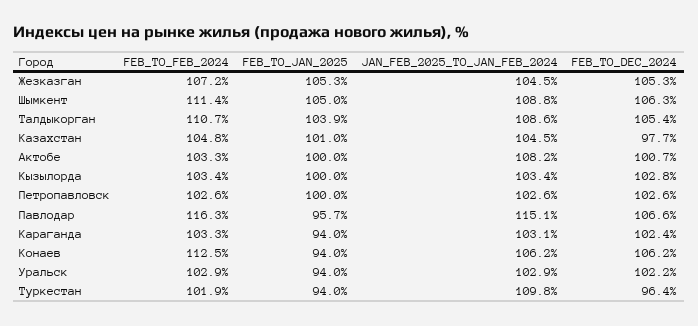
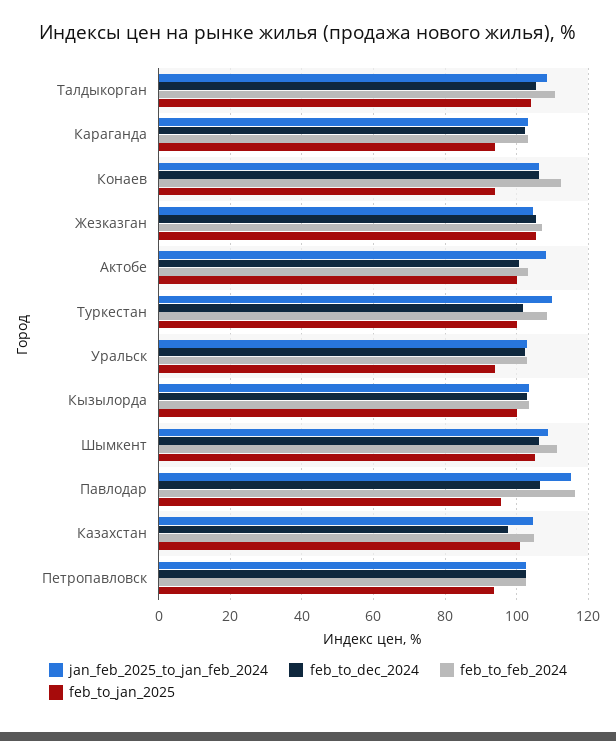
FEB_TO_JAN_2025, Петропавловск: 100 -> 94
FEB_TO_FEB_2024, Туркестан: 101.9 -> 108
FEB_TO_JAN_2025, Туркестан: 94 -> 100
FEB_TO_DEC_2024, Туркестан: 96.4 -> 102

